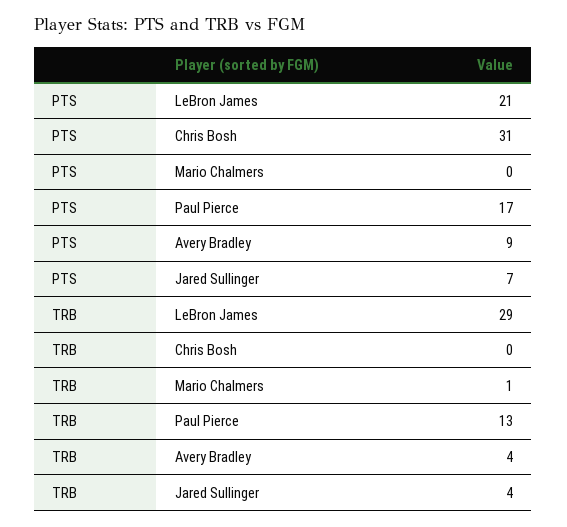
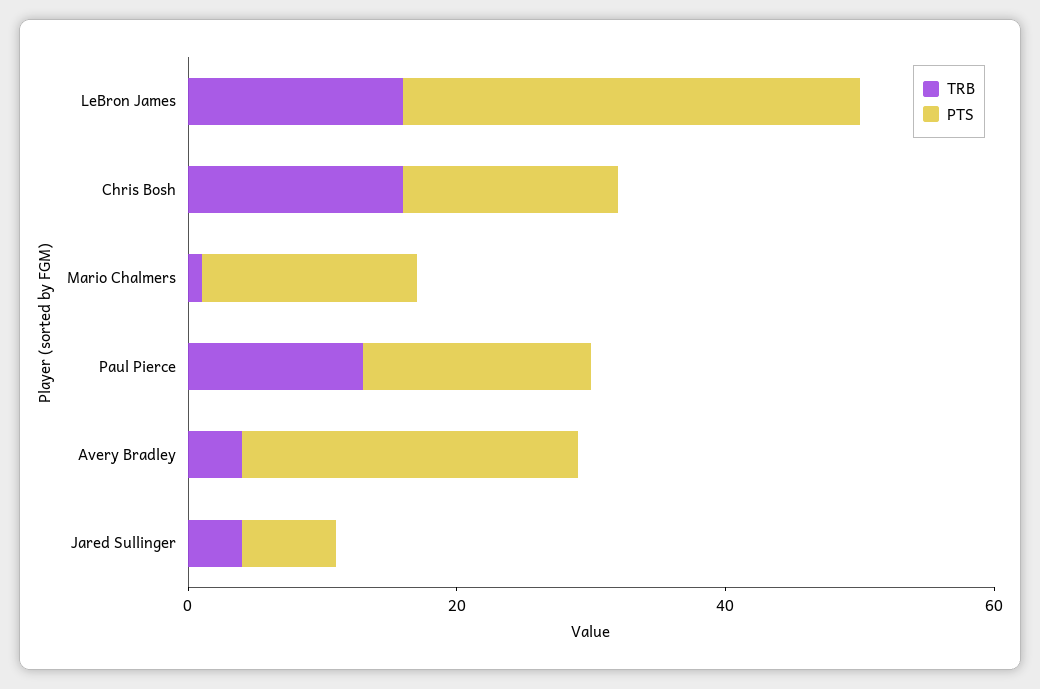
PTS, LeBron James: 21 -> 35
PTS, Chris Bosh: 31 -> 15
PTS, Mario Chalmers: 0 -> 15
PTS, Avery Bradley: 9 -> 25
TRB, LeBron James: 29 -> 15
TRB, Chris Bosh: 0 -> 15

